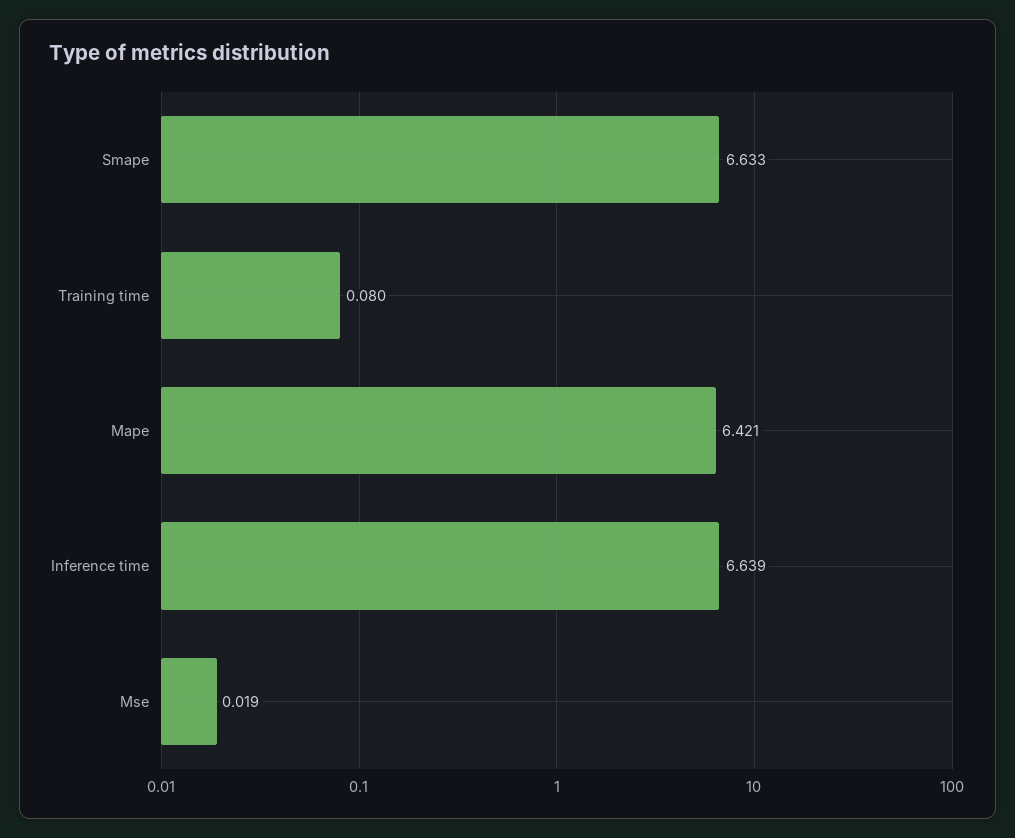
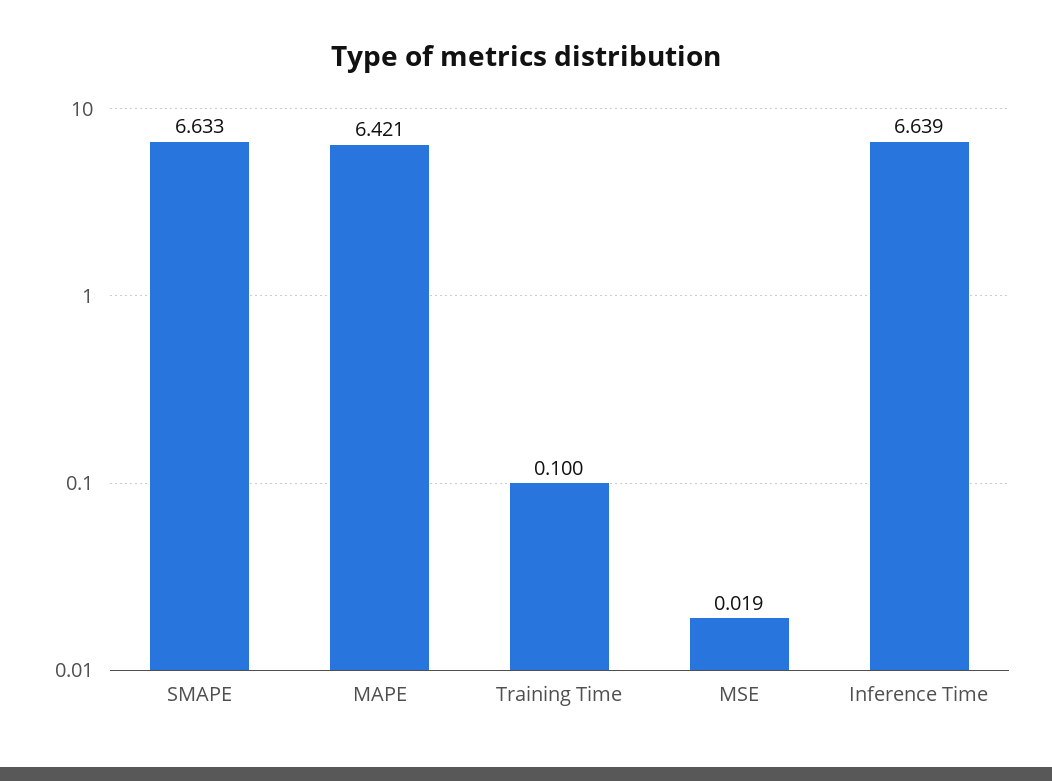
Training time: 0.08 -> 0.1

